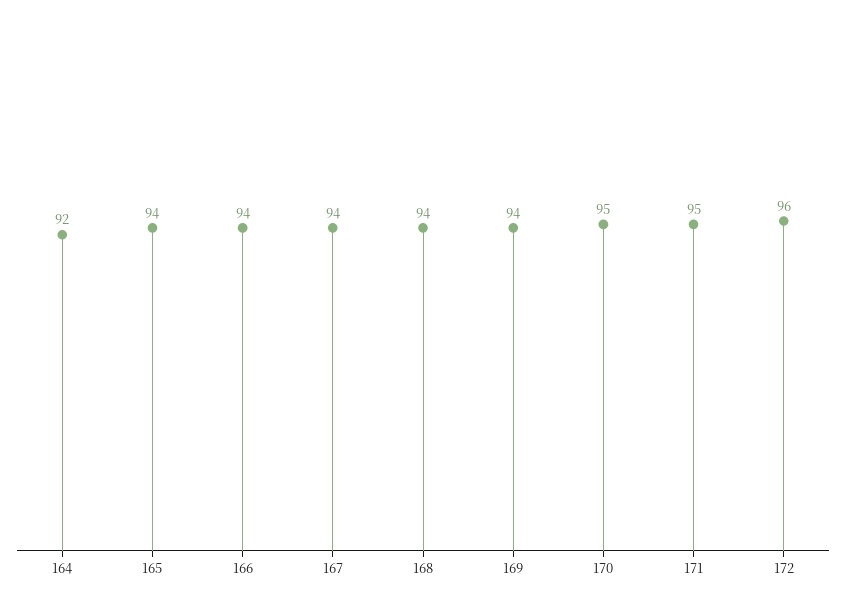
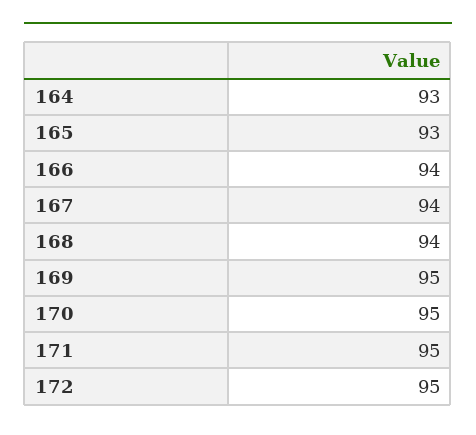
164: 92 -> 93
165: 94 -> 93
169: 94 -> 95
172: 96 -> 95

